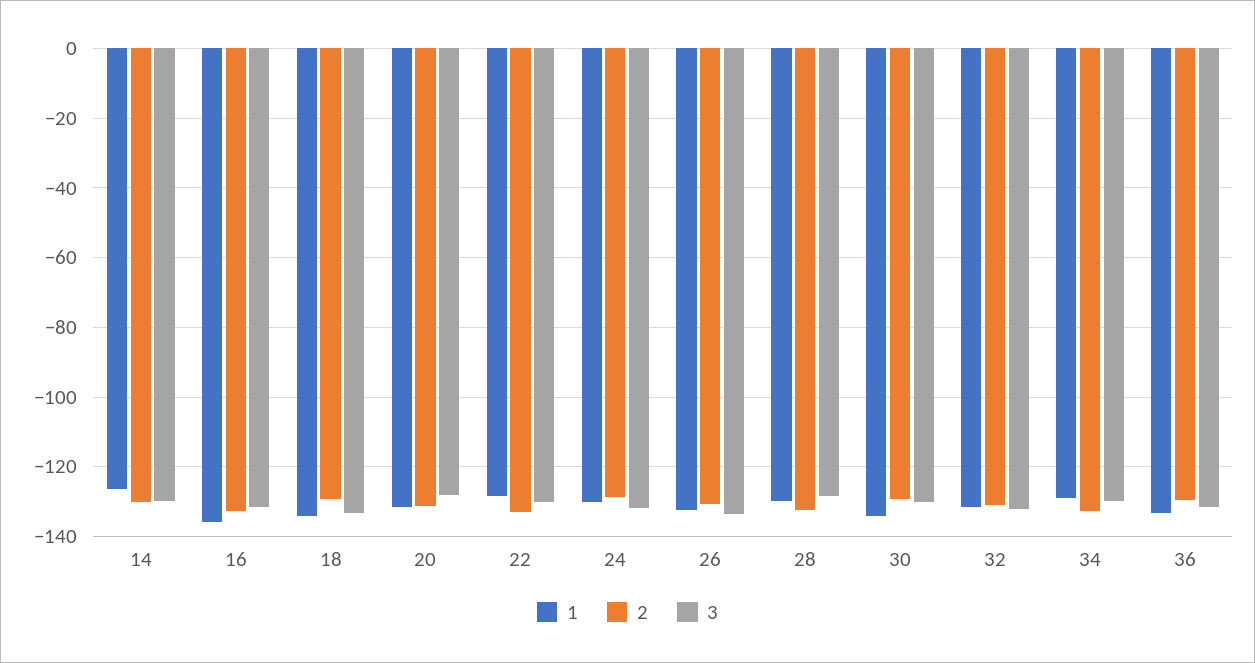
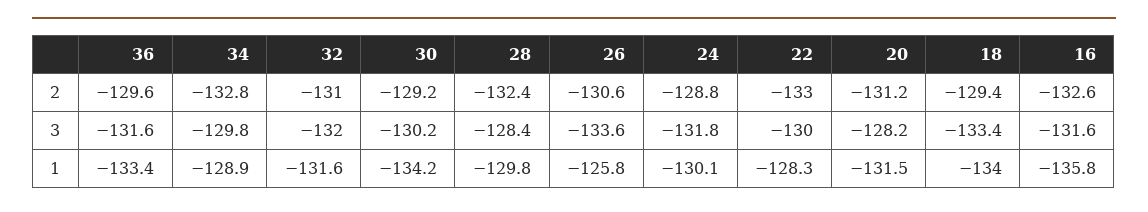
1, 14: -126 -> none
2, 14: -130 -> none
3, 14: -130 -> none
1, 26: -132 -> -125.8

